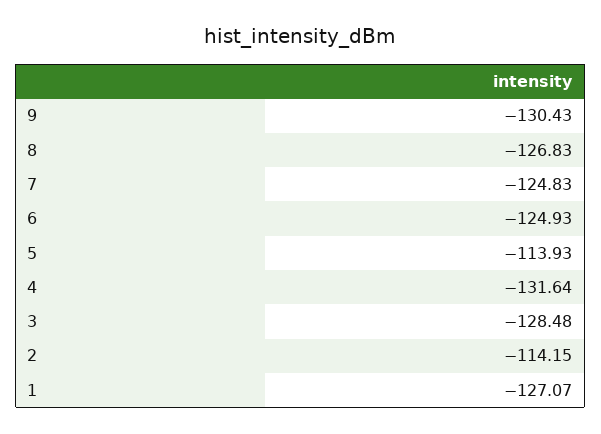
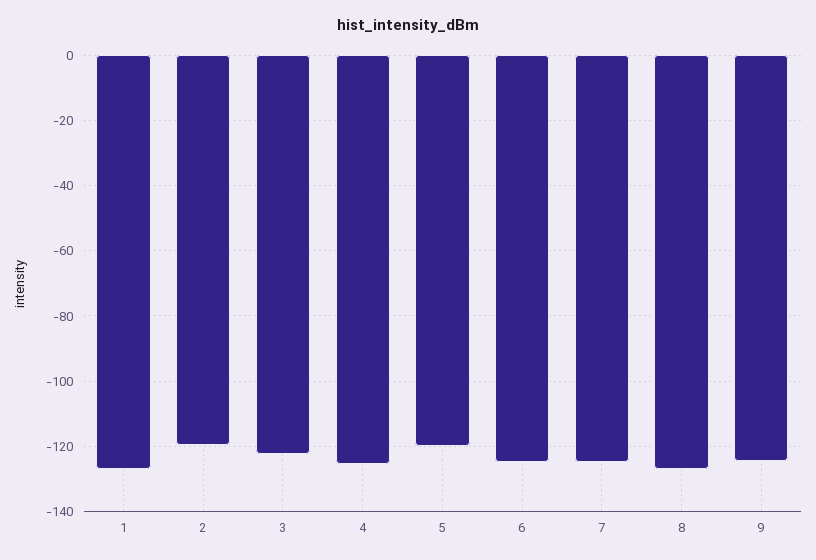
9: -130.43 -> -124
5: -113.93 -> -120
4: -131.64 -> -126
3: -128.48 -> -122
2: -114.15 -> -120

